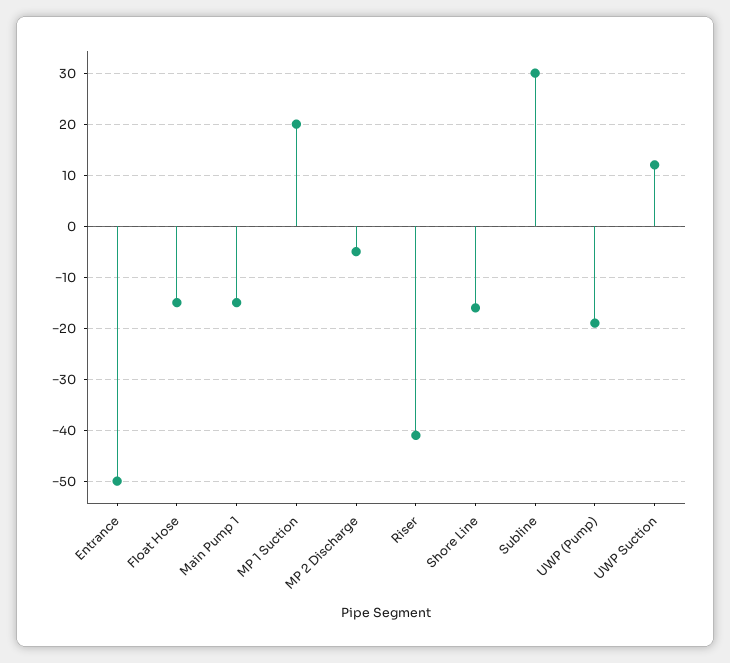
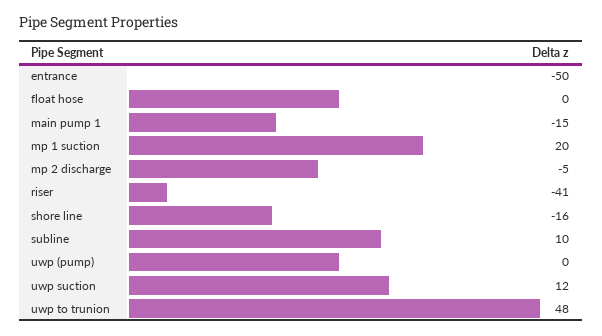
Float Hose: -15 -> 0
Subline: 30 -> 10
UWP (Pump): -20 -> 0
uwp to trunion: none -> 48

